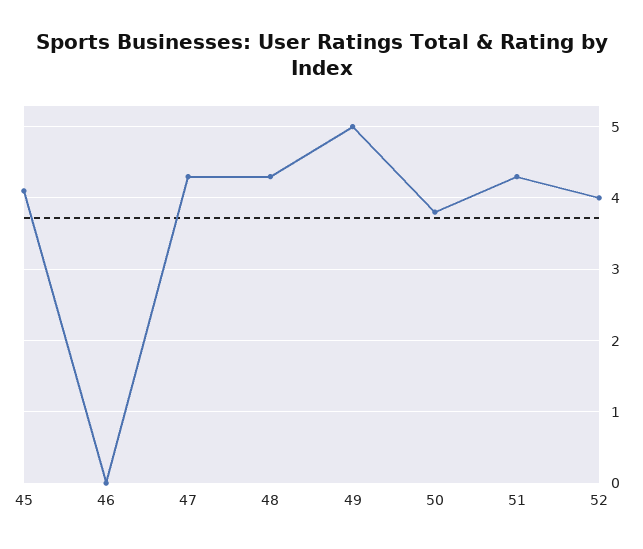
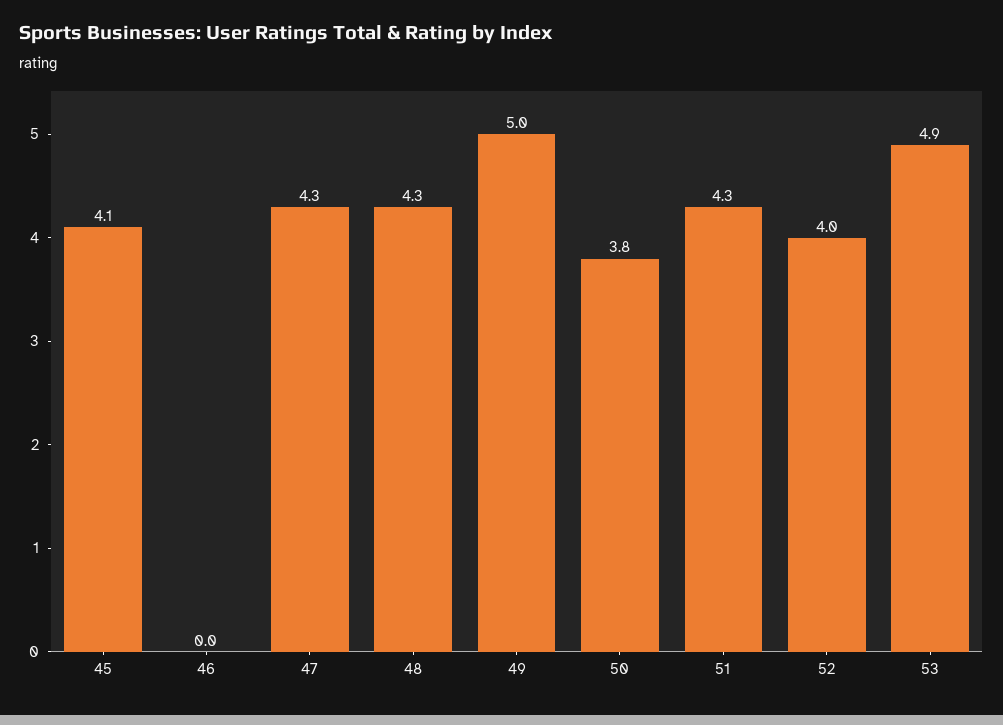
53: none -> 4.9

